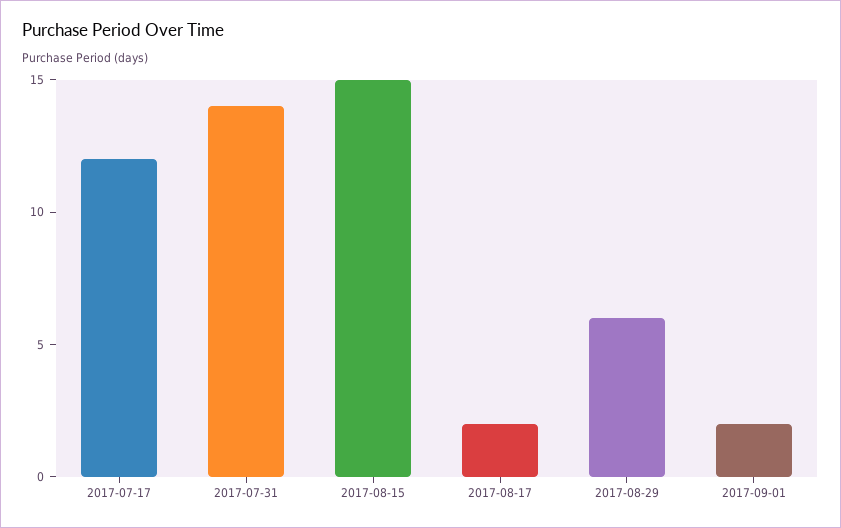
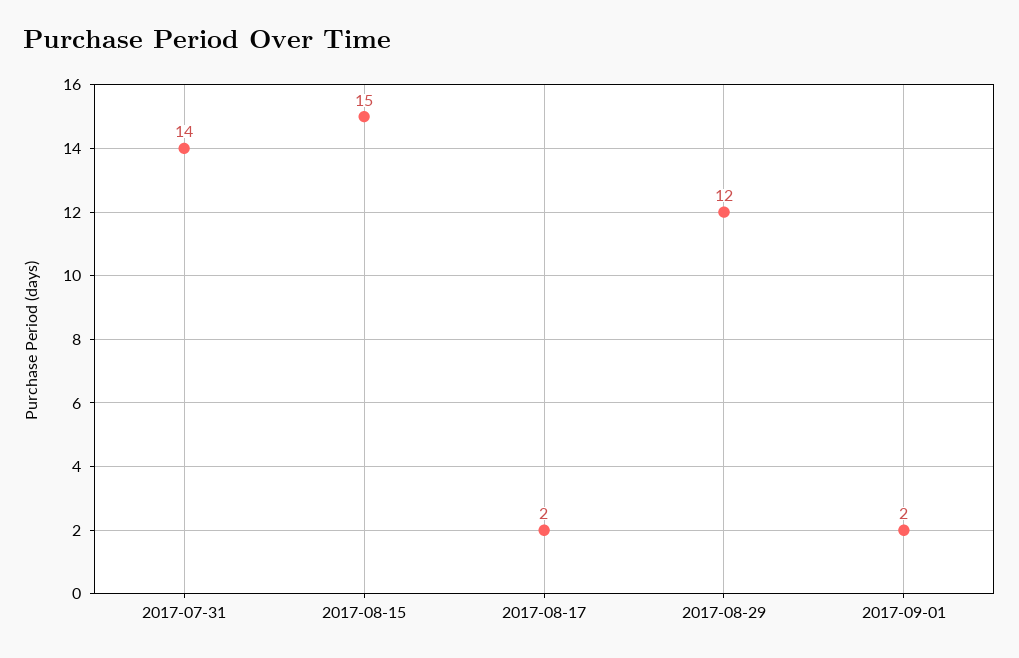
2017-07-17: 12 -> none
2017-08-29: 6 -> 12

